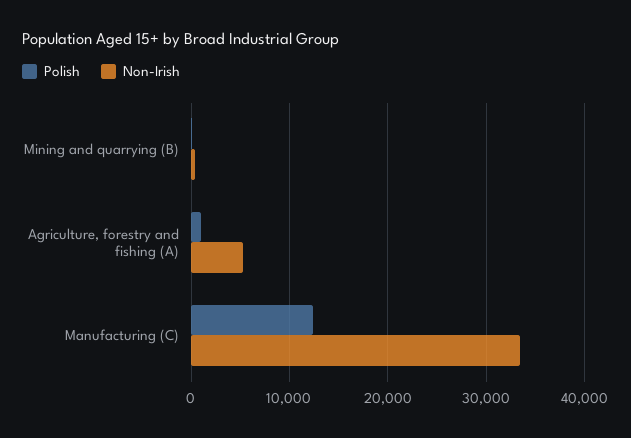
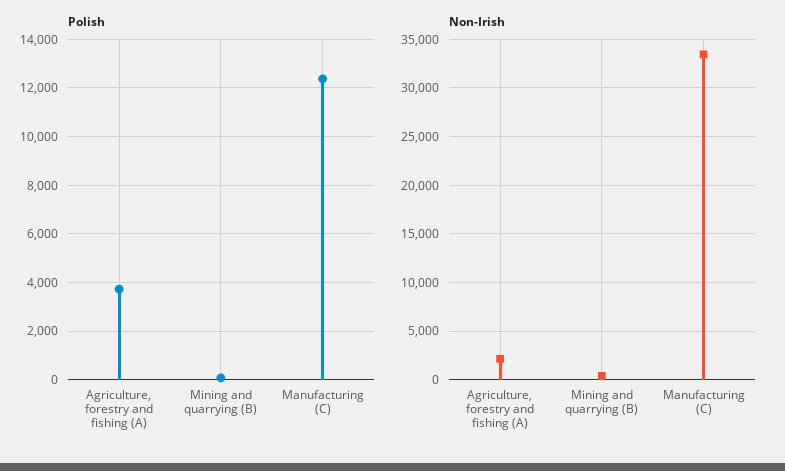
Polish, Agriculture, forestry and fishing (A): 1000 -> 3750
Non-Irish, Agriculture, forestry and fishing (A): 5000 -> 2000

